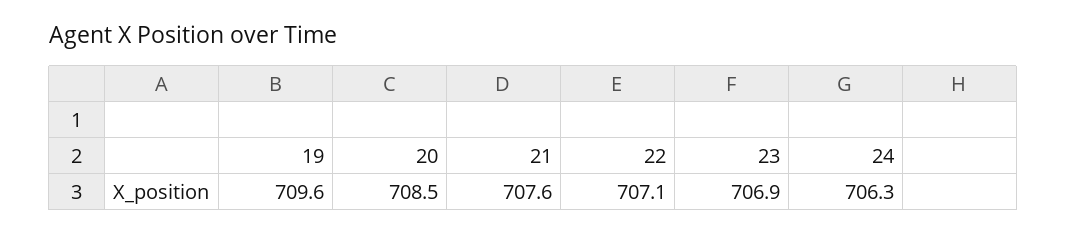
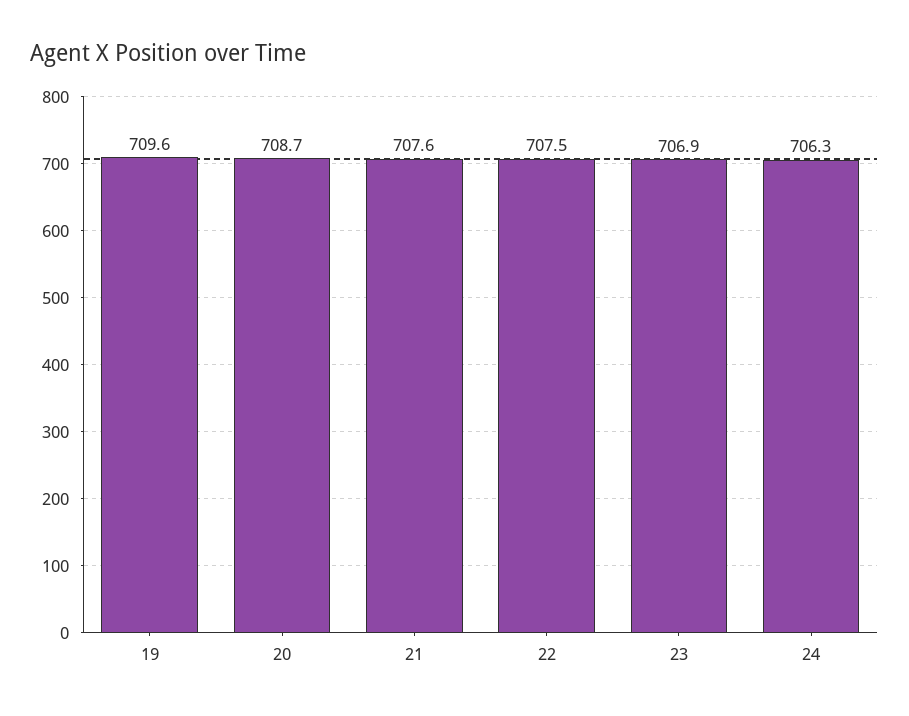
20: 708.5 -> 708.7
22: 707.1 -> 707.5

